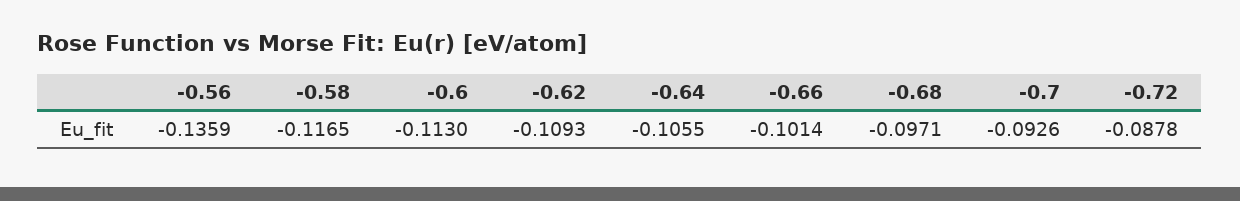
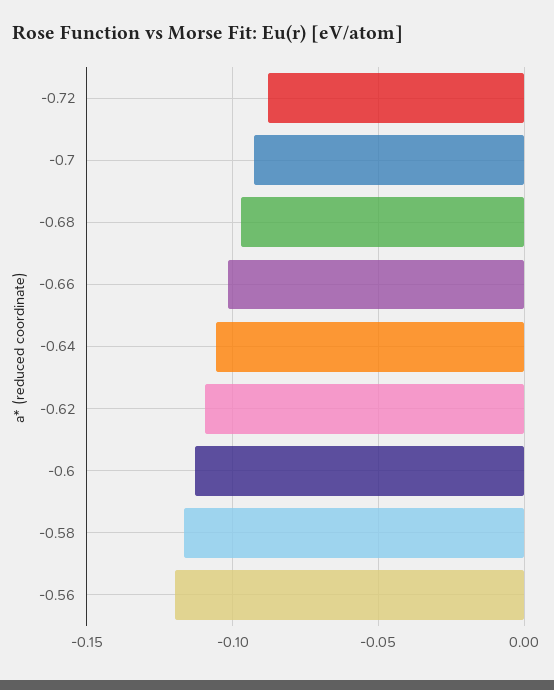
-0.56: -0.1359 -> -0.12

